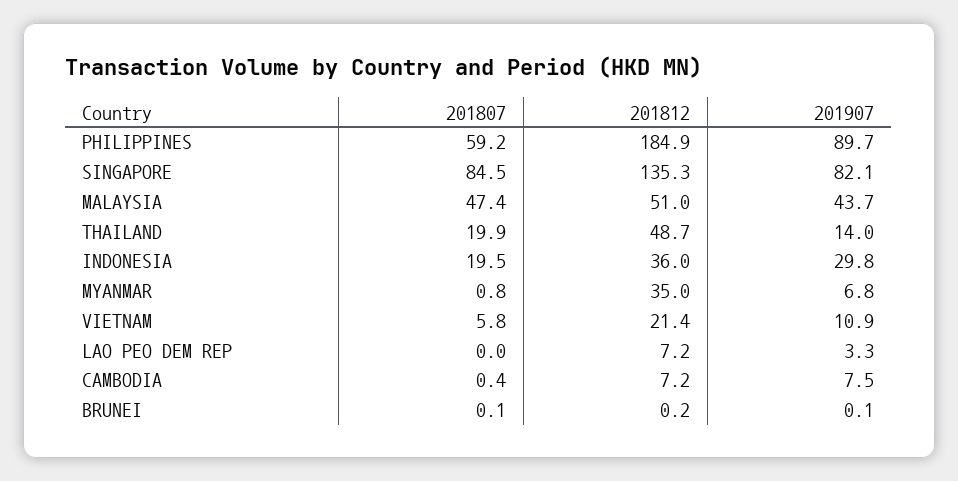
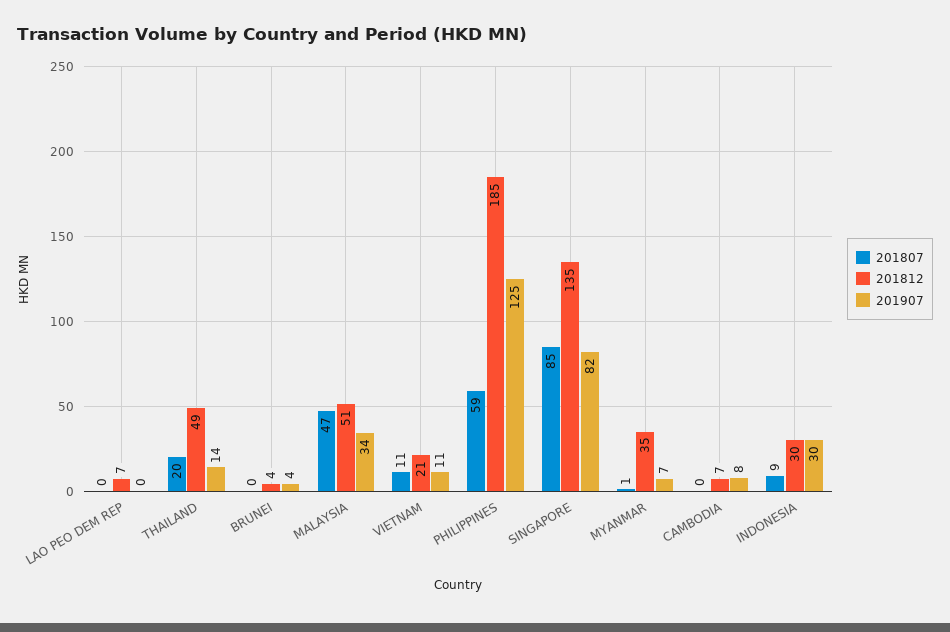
201907, PHILIPPINES: 89.7 -> 125
201907, MALAYSIA: 43.7 -> 34
201807, INDONESIA: 19.5 -> 9
201812, INDONESIA: 36 -> 30
201807, VIETNAM: 5.8 -> 11
201907, LAO PEO DEM REP: 3.3 -> 0
201812, BRUNEI: 0.2 -> 4
201907, BRUNEI: 0.1 -> 4

